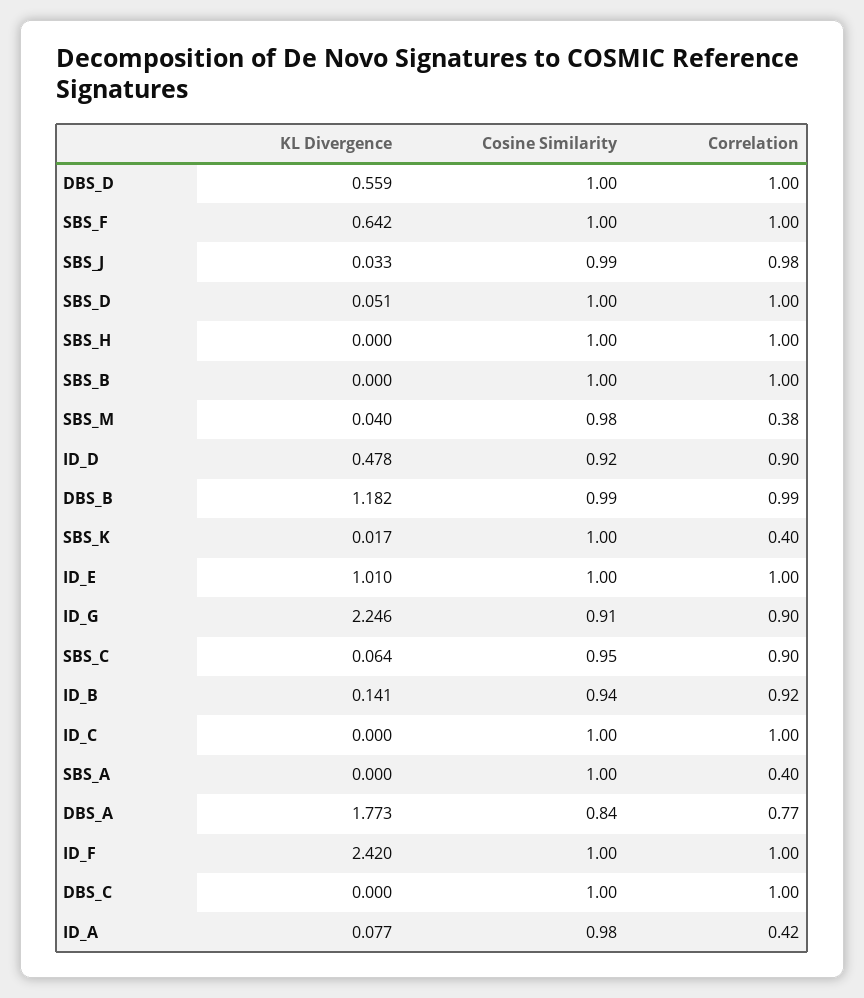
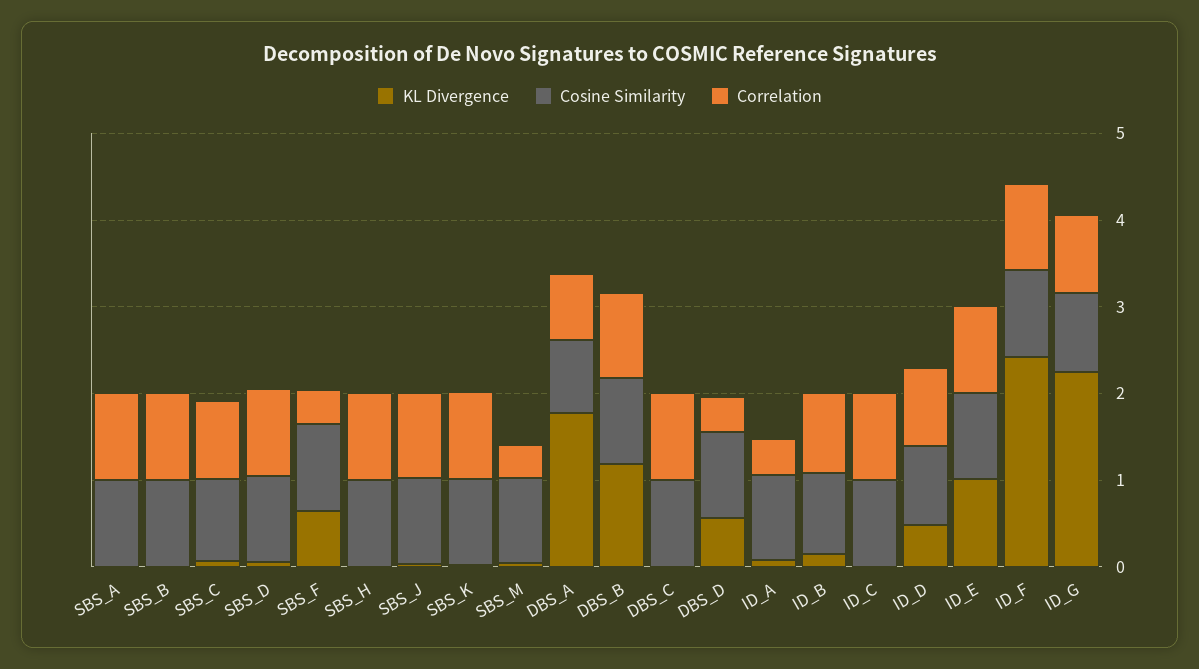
Correlation, DBS_D: 1 -> 0.4
Correlation, SBS_F: 1 -> 0.4
Correlation, SBS_K: 0.4 -> 1
Correlation, SBS_A: 0.4 -> 1

